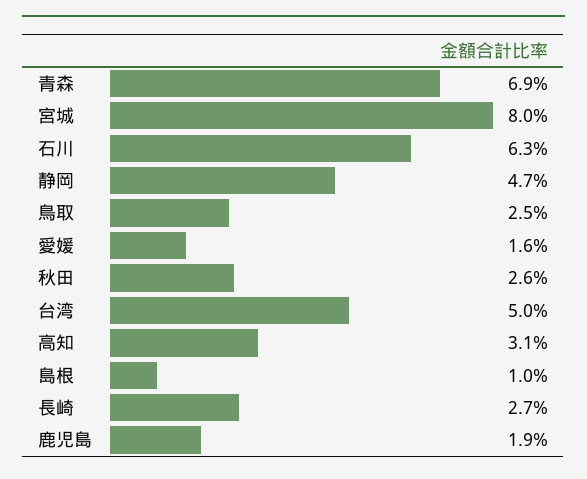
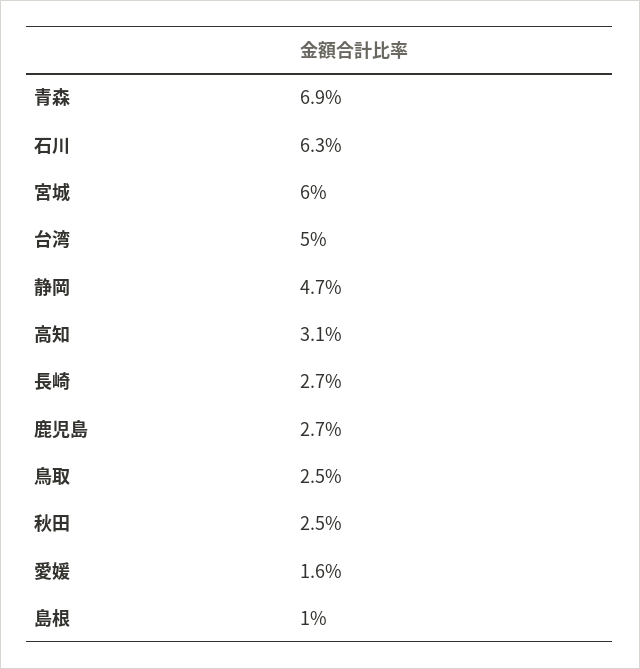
宮城: 8 -> 6
秋田: 2.6 -> 2.5
鹿児島: 1.9 -> 2.7

